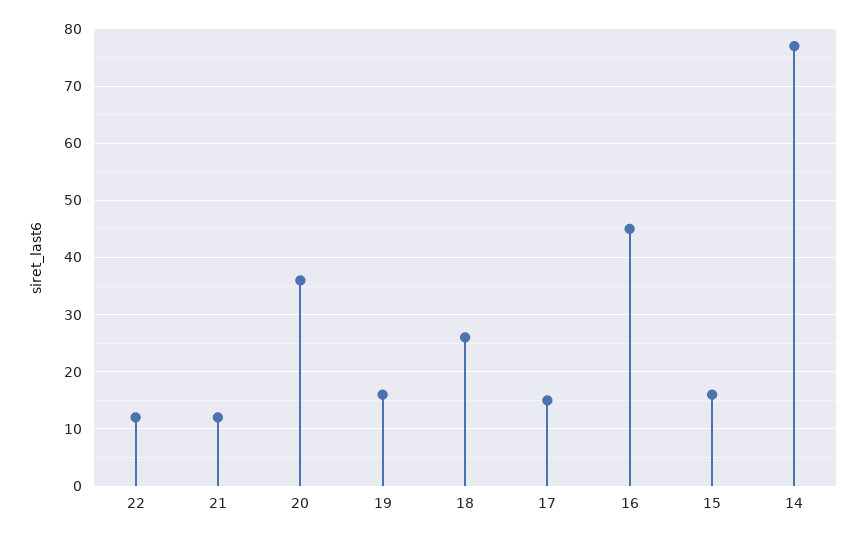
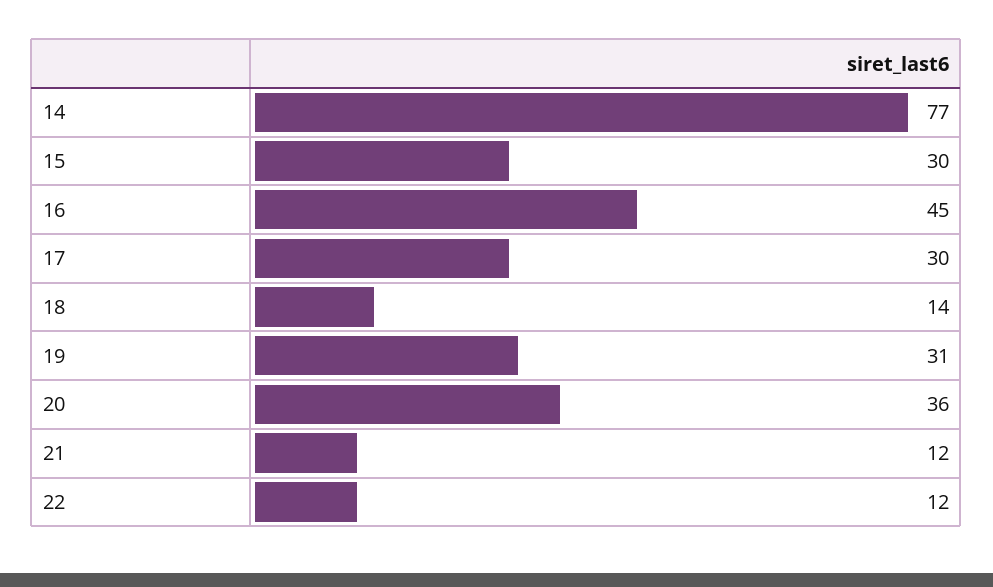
19: 15 -> 31
18: 25 -> 14
17: 15 -> 30
15: 15 -> 30

